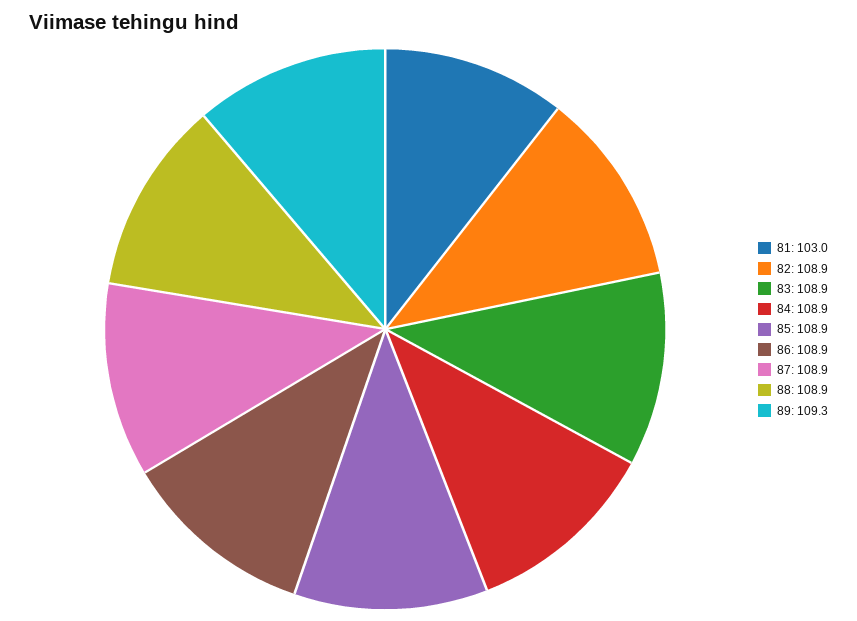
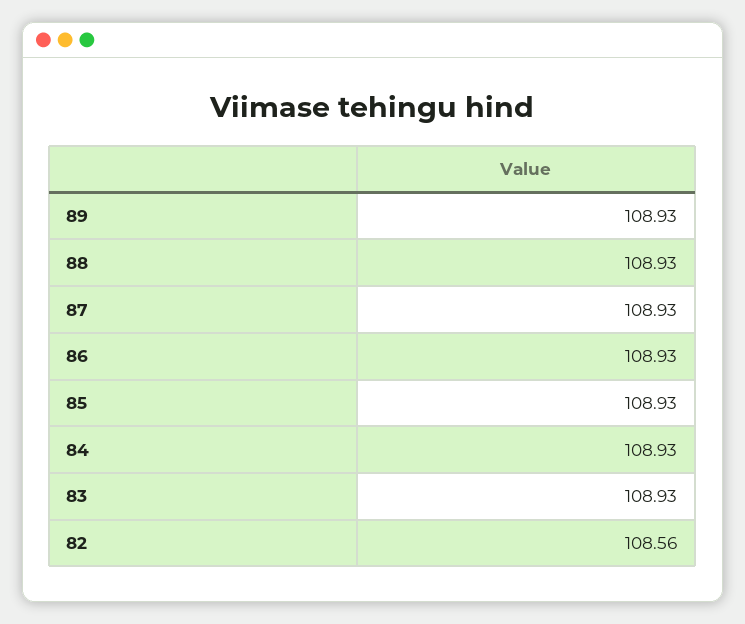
81: 103 -> none
82: 108.9 -> 108.56
89: 109.3 -> 108.93

